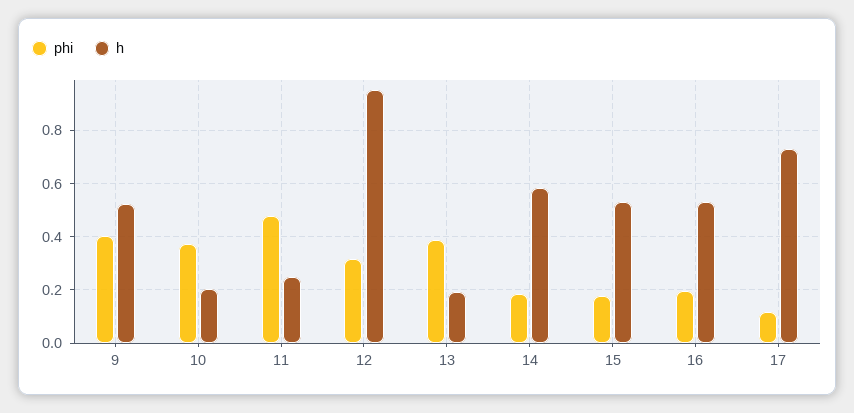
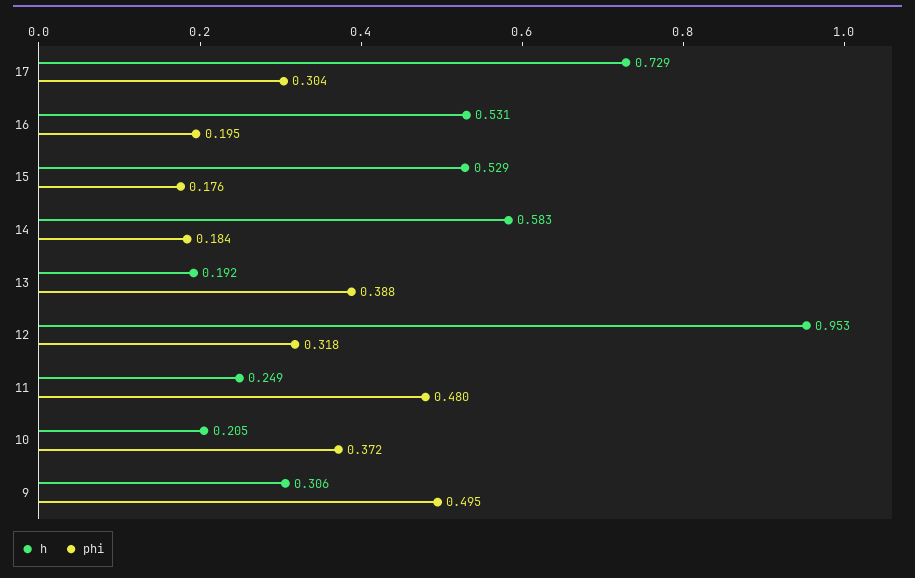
phi, 9: 0.4 -> 0.495
h, 9: 0.525 -> 0.306
phi, 17: 0.125 -> 0.304

